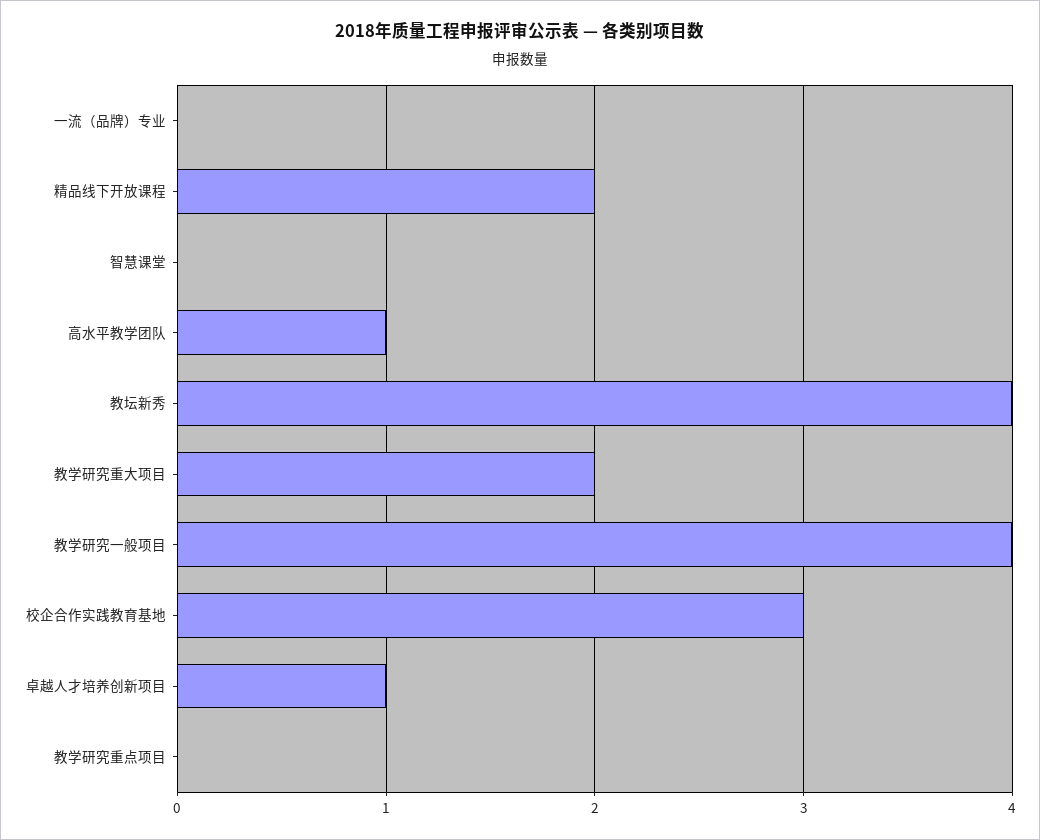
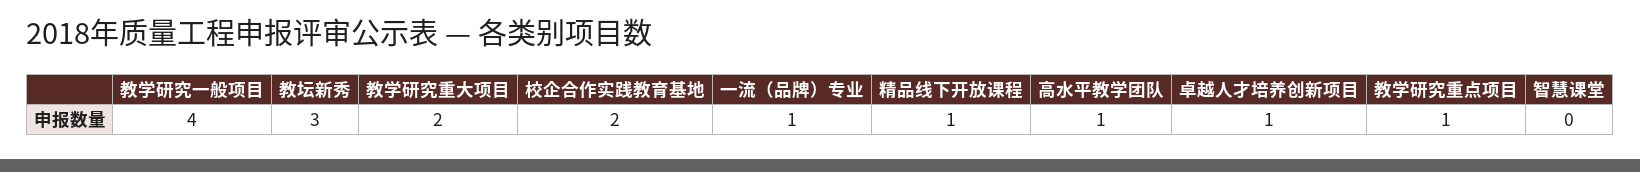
一流（品牌）专业: 0 -> 1
精品线下开放课程: 2 -> 1
教坛新秀: 4 -> 3
校企合作实践教育基地: 3 -> 2
教学研究重点项目: 0 -> 1

